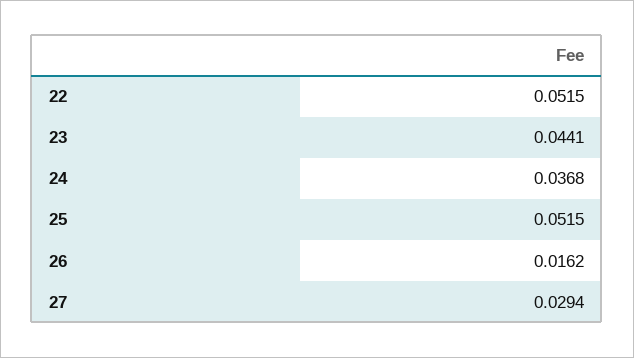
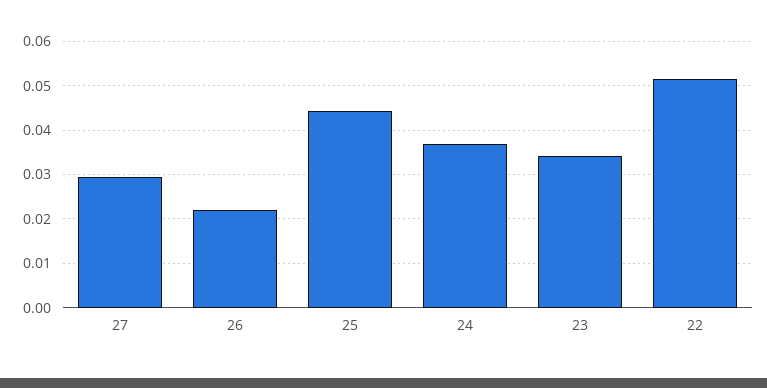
23: 0.0441 -> 0.034
25: 0.0515 -> 0.044
26: 0.0162 -> 0.022

